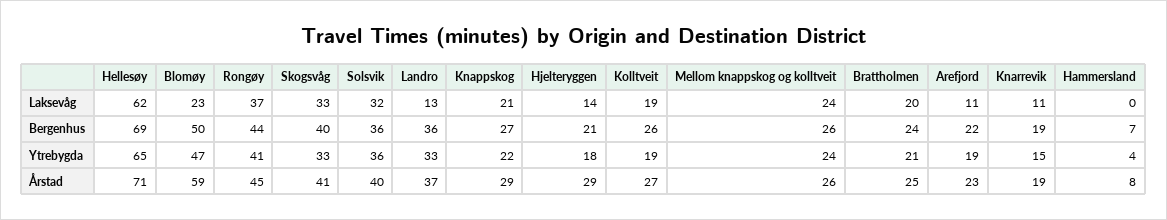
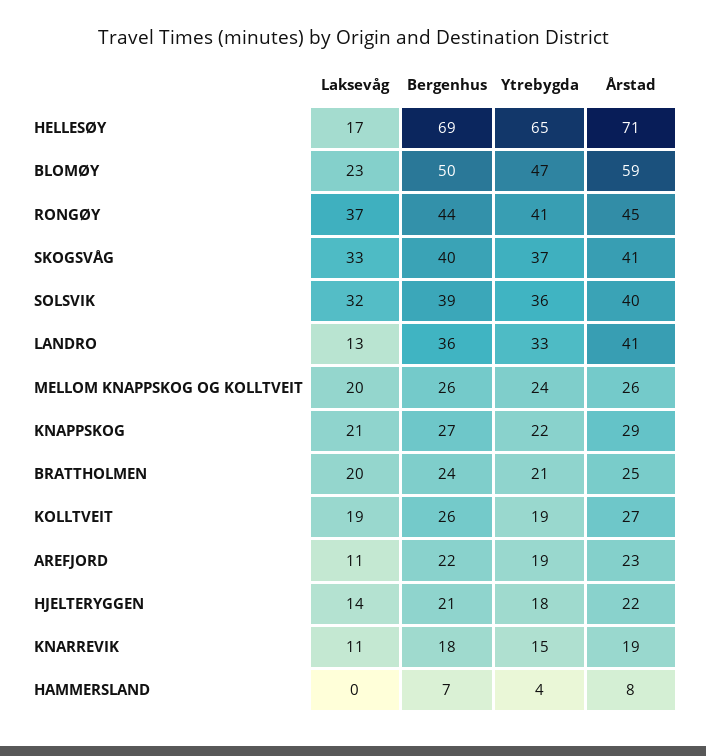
Hellesøy, Laksevåg: 62 -> 17
Mellom knappskog og kolltveit, Laksevåg: 24 -> 20
Solsvik, Bergenhus: 36 -> 39
Knarrevik, Bergenhus: 19 -> 18
Skogsvåg, Ytrebygda: 33 -> 37
Landro, Årstad: 37 -> 41
Hjelteryggen, Årstad: 29 -> 22

